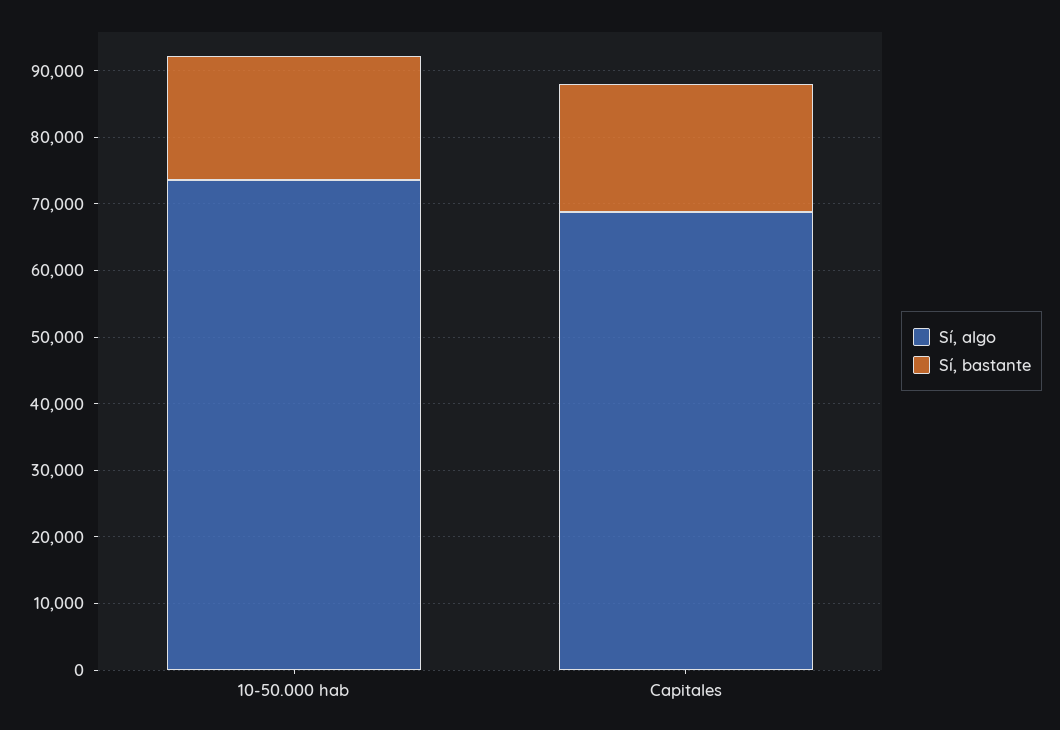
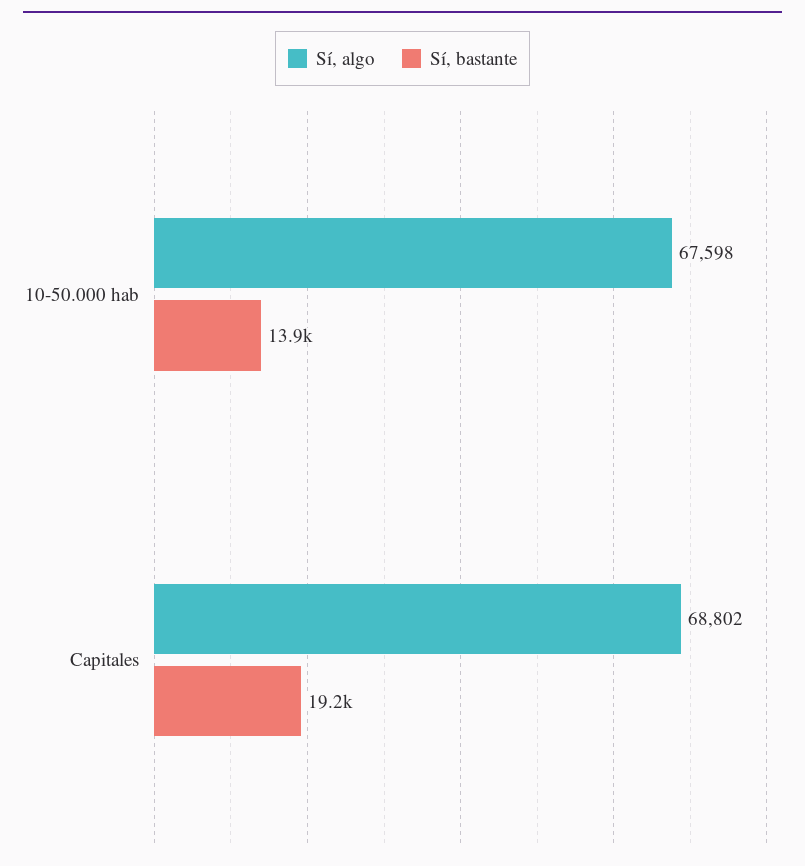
Sí, algo, 10-50.000 hab: 74000 -> 67598
Sí, bastante, 10-50.000 hab: 18000 -> 13900

